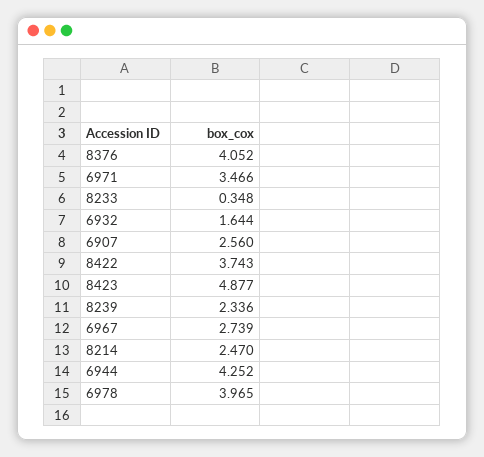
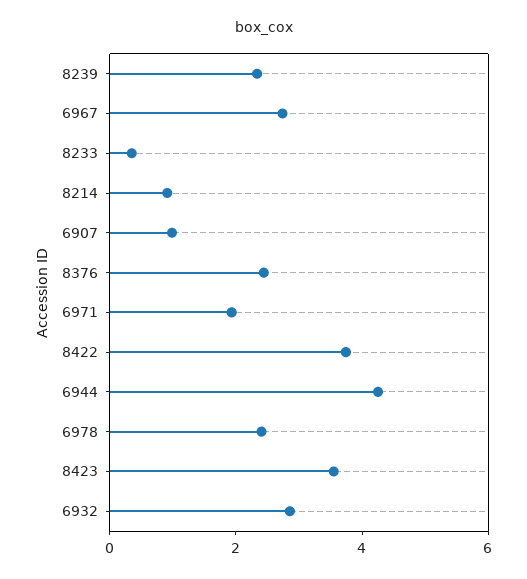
8376: 4.052 -> 2.5
6971: 3.466 -> 2
6932: 1.644 -> 3
6907: 2.56 -> 1
8423: 4.877 -> 3.5
8214: 2.47 -> 1
6978: 3.965 -> 2.5

